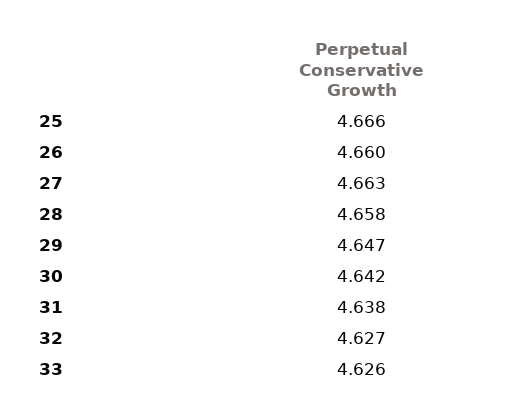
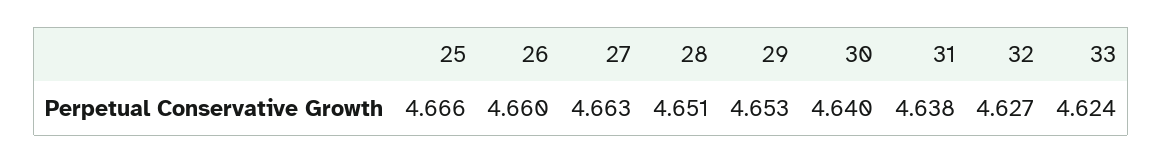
28: 4.658 -> 4.651
29: 4.647 -> 4.653
30: 4.642 -> 4.64
33: 4.626 -> 4.624

